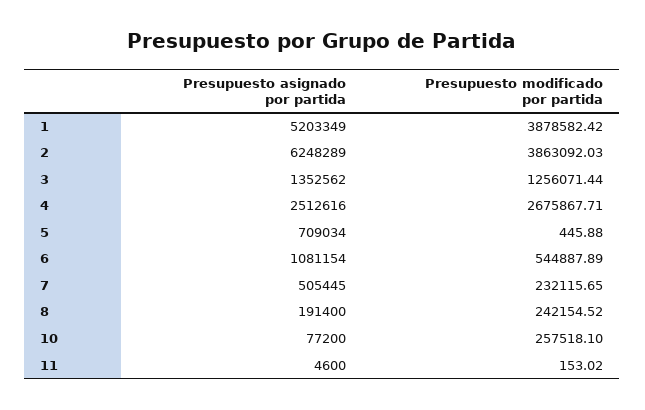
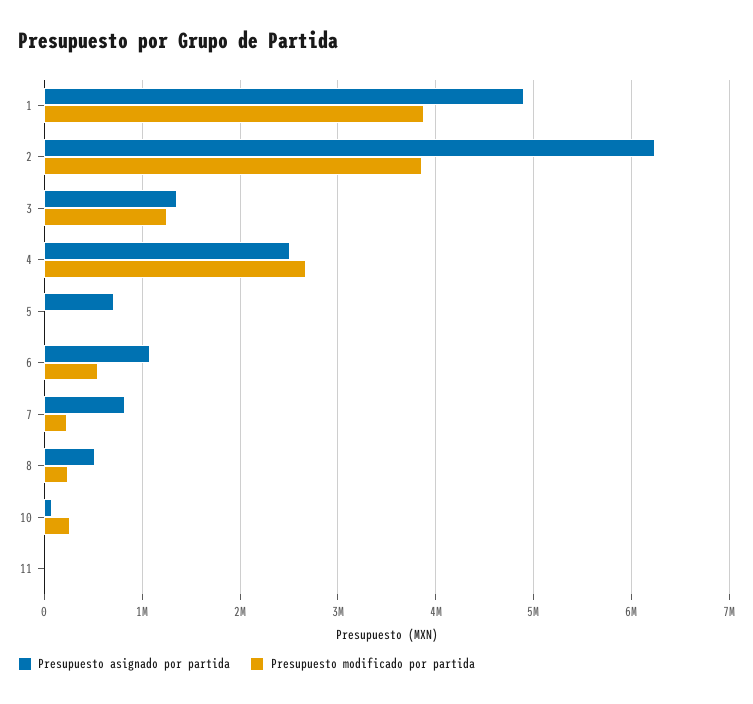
Presupuesto asignado por partida, 1: 5203349 -> 4900000
Presupuesto asignado por partida, 7: 505445 -> 800000
Presupuesto asignado por partida, 8: 191400 -> 500000

